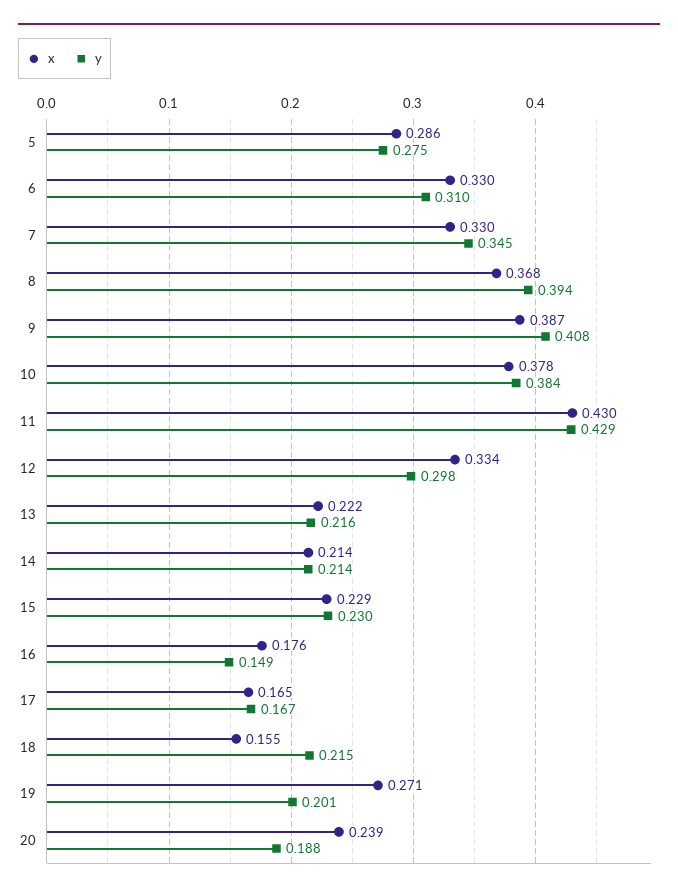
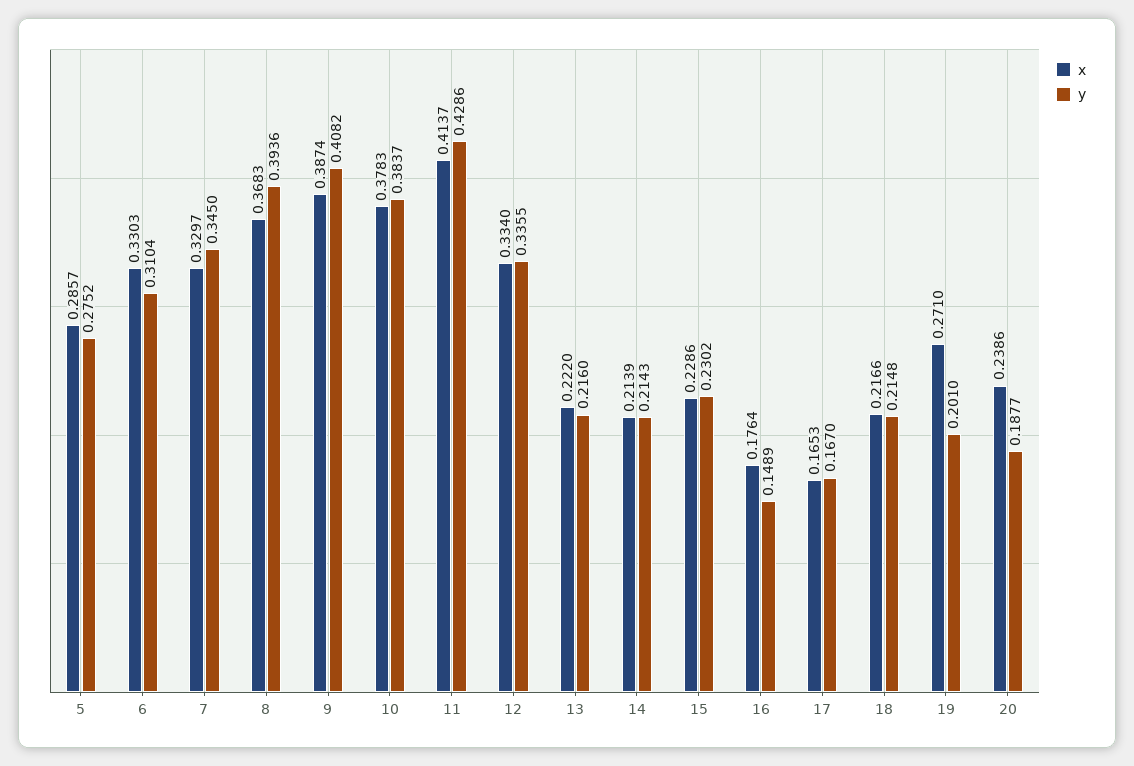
x, 11: 0.43 -> 0.4137
y, 12: 0.298 -> 0.3355
x, 18: 0.155 -> 0.2166

